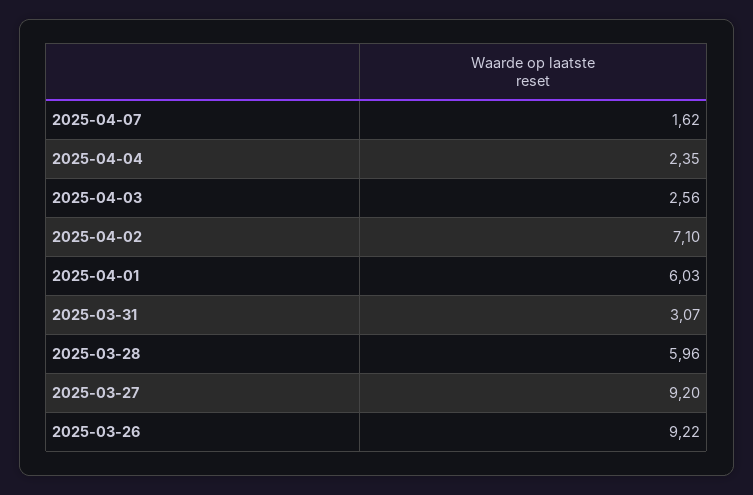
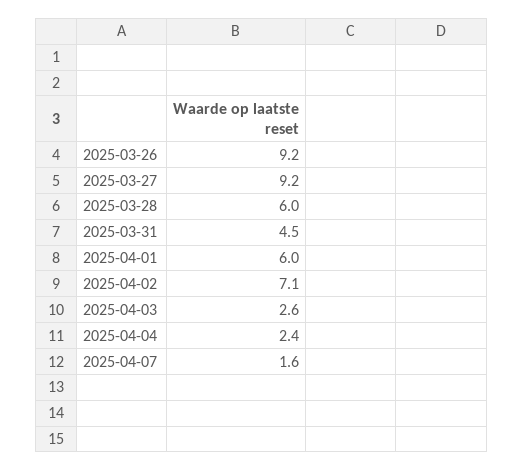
2025-03-31: 3.07 -> 4.5

